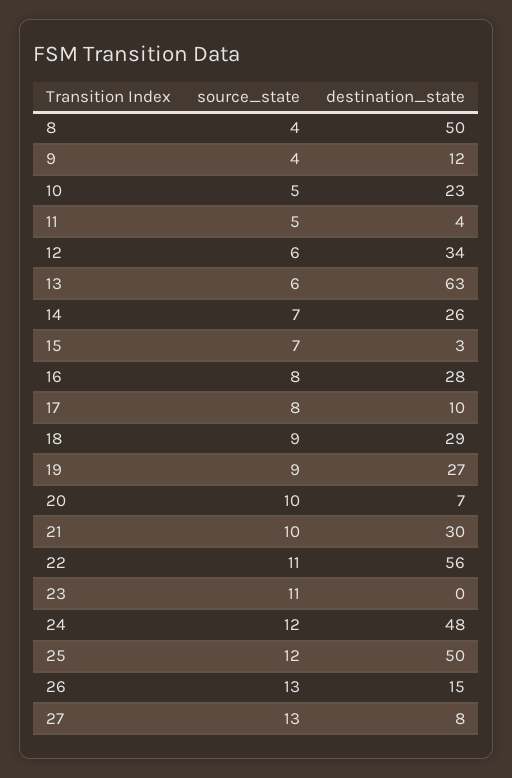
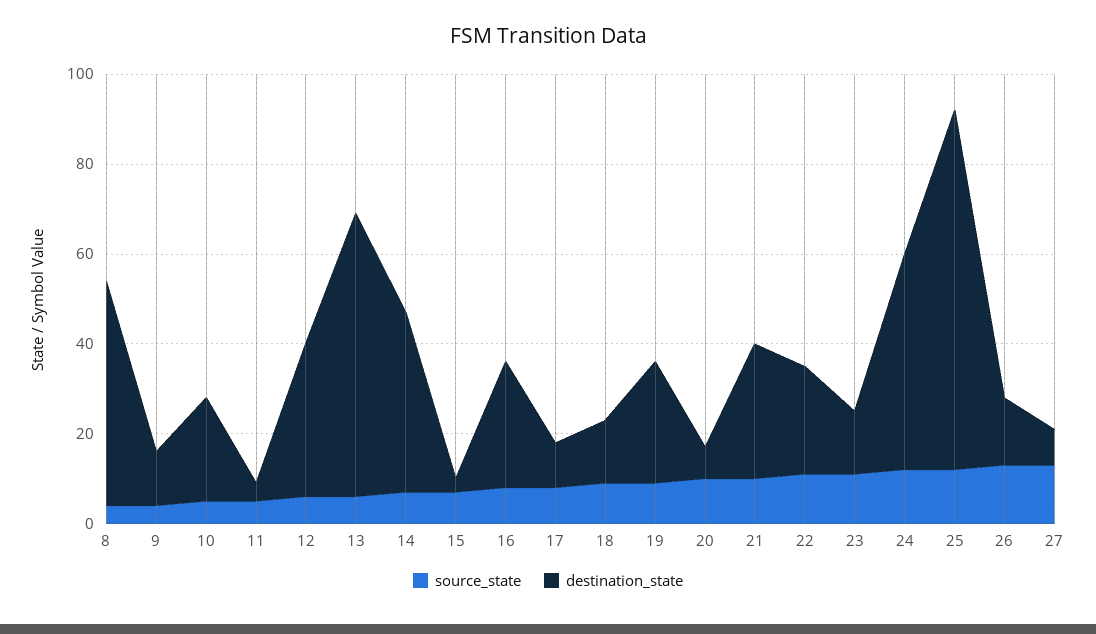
destination_state, 14: 26 -> 40
destination_state, 18: 29 -> 15
destination_state, 22: 56 -> 25
destination_state, 23: 0 -> 15
destination_state, 25: 50 -> 80

